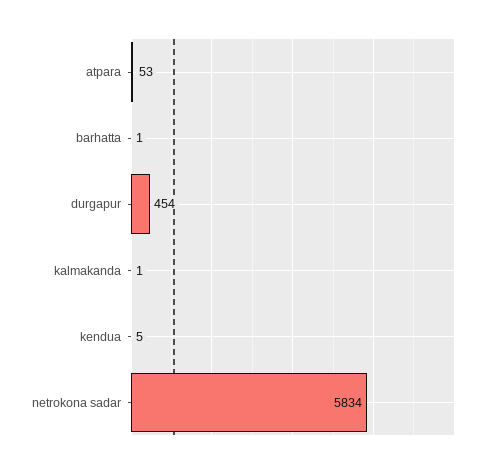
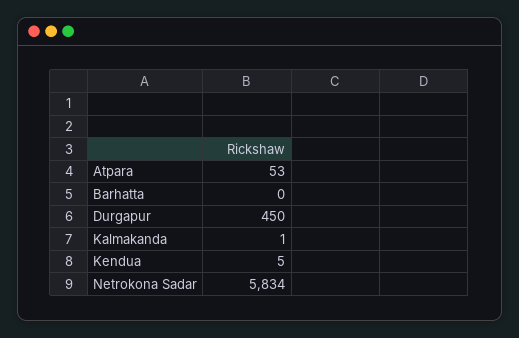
barhatta: 1 -> 0
durgapur: 454 -> 450

